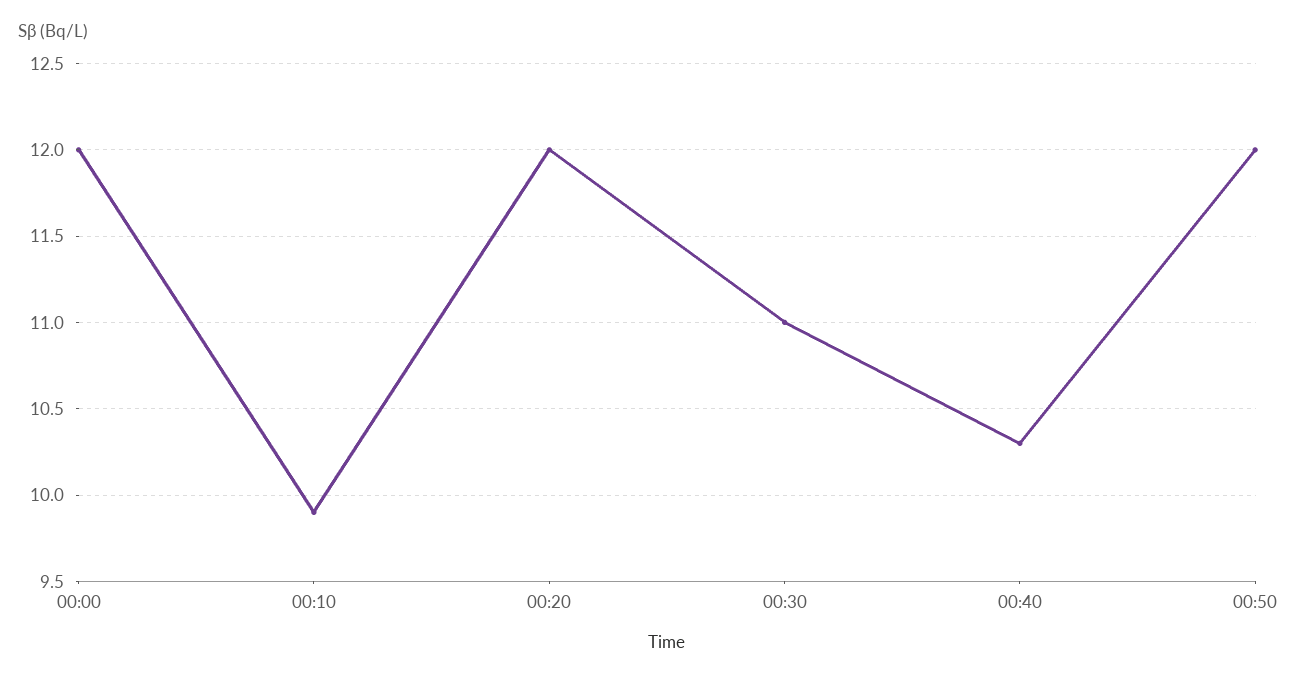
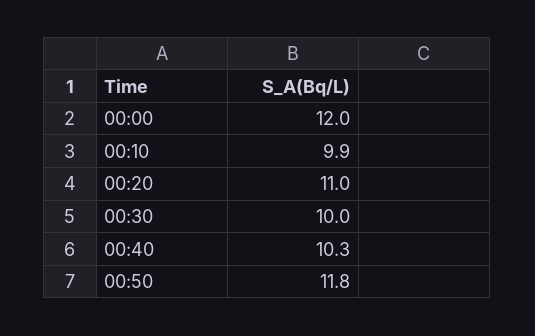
00:20: 12 -> 11
00:30: 11 -> 10
00:50: 12 -> 11.8

